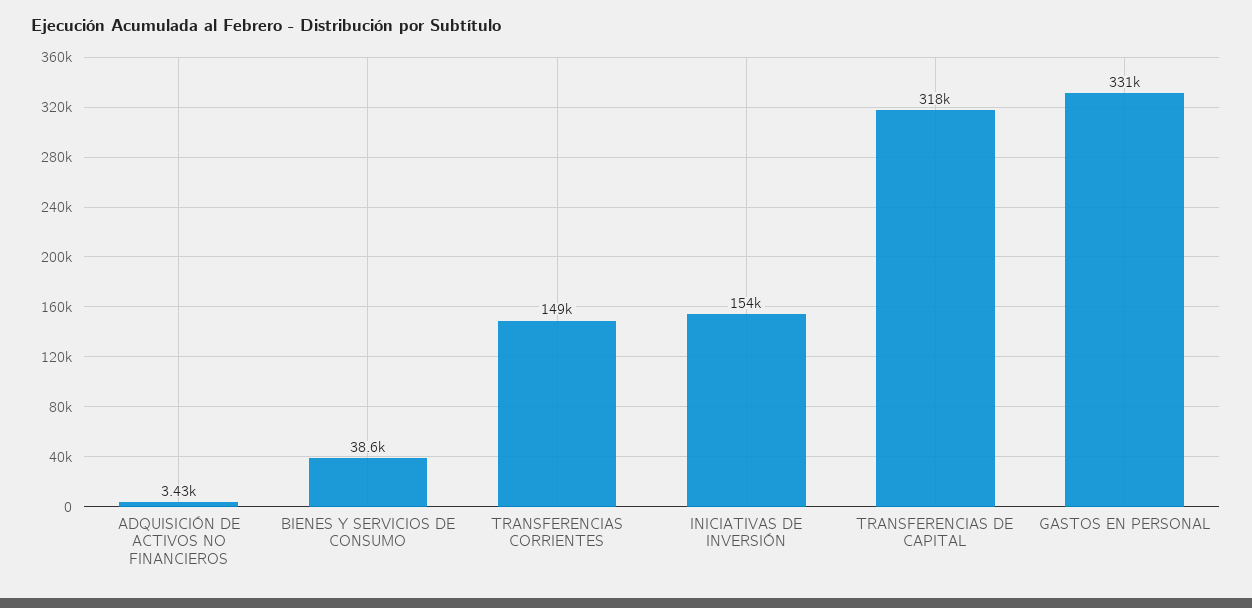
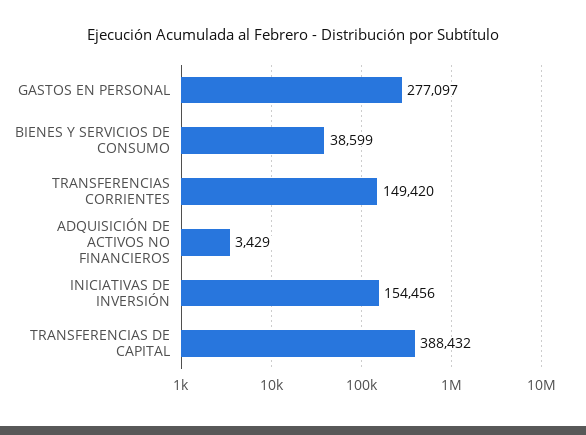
TRANSFERENCIAS DE CAPITAL: 318000 -> 388432
GASTOS EN PERSONAL: 331000 -> 277097

